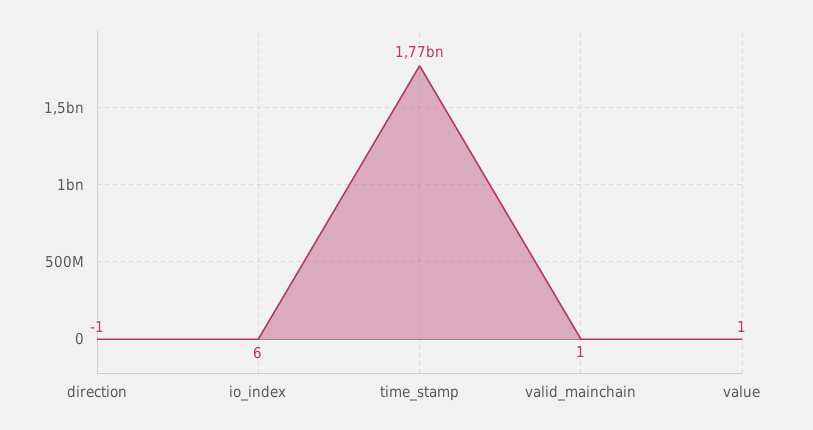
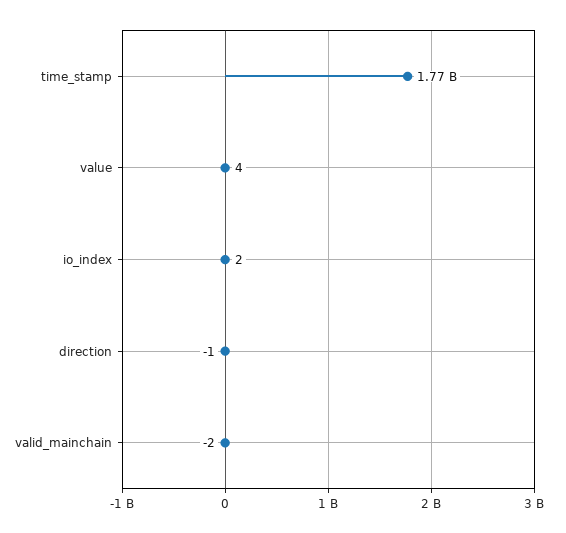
io_index: 6 -> 2
valid_mainchain: 1 -> -2
value: 1 -> 4

